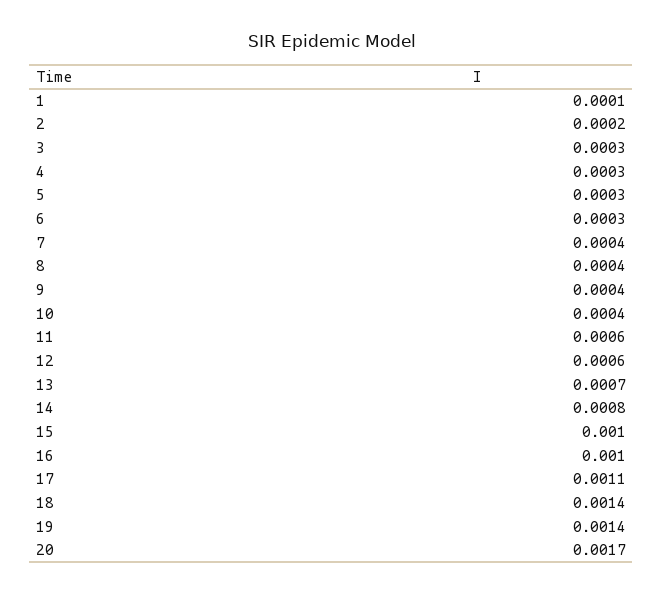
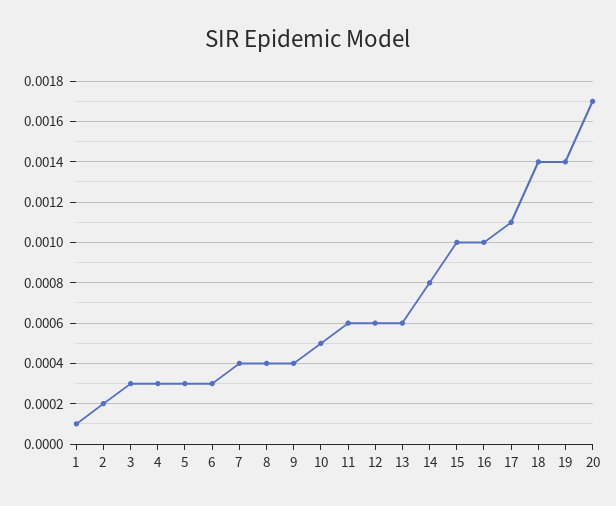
10: 0.0004 -> 0.0005
13: 0.0007 -> 0.0006

